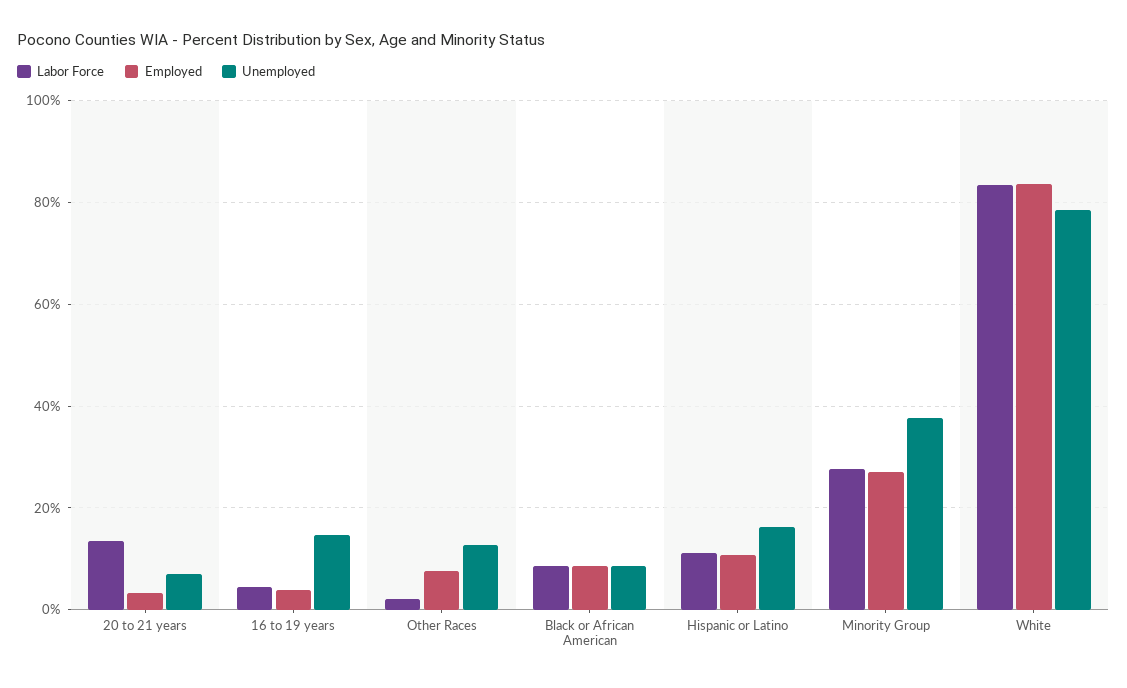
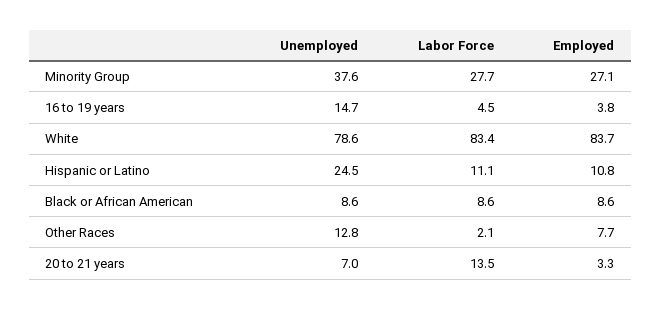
Unemployed, Hispanic or Latino: 16 -> 24.5

